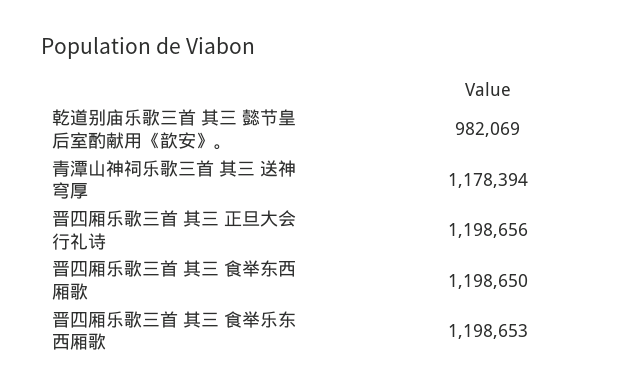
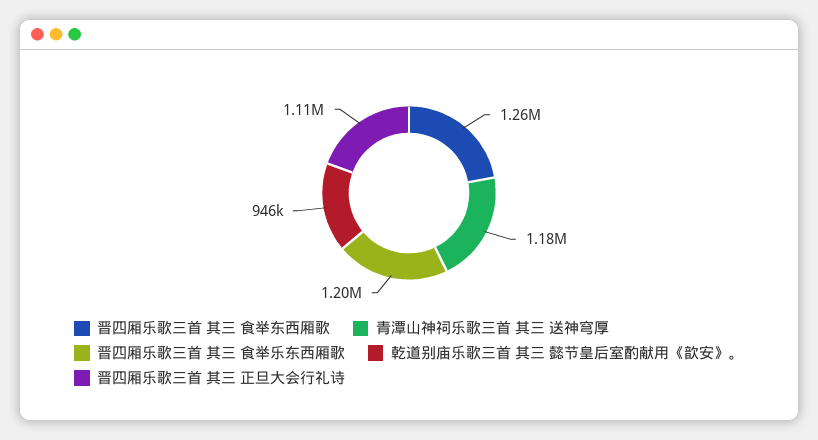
乾道别庙乐歌三首 其三 懿节皇后室酌献用《歆安》。: 982069 -> 946000
晋四厢乐歌三首 其三 正旦大会行礼诗: 1198656 -> 1110000
晋四厢乐歌三首 其三 食举东西厢歌: 1198650 -> 1260000

